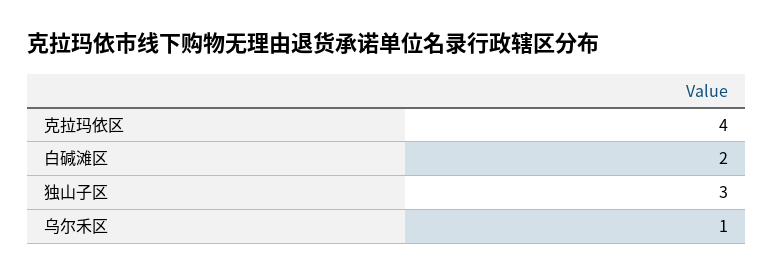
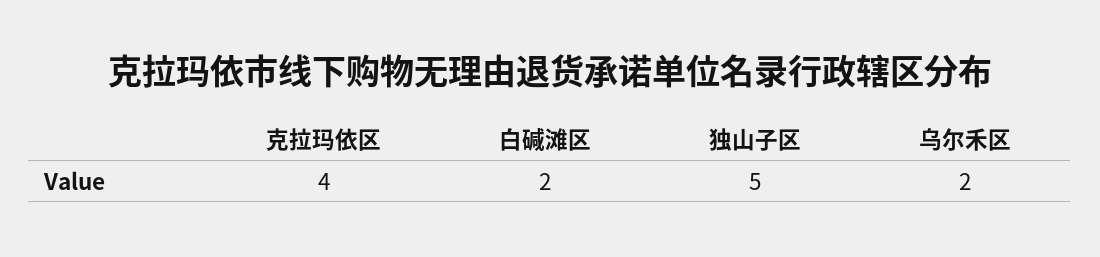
独山子区: 3 -> 5
乌尔禾区: 1 -> 2

